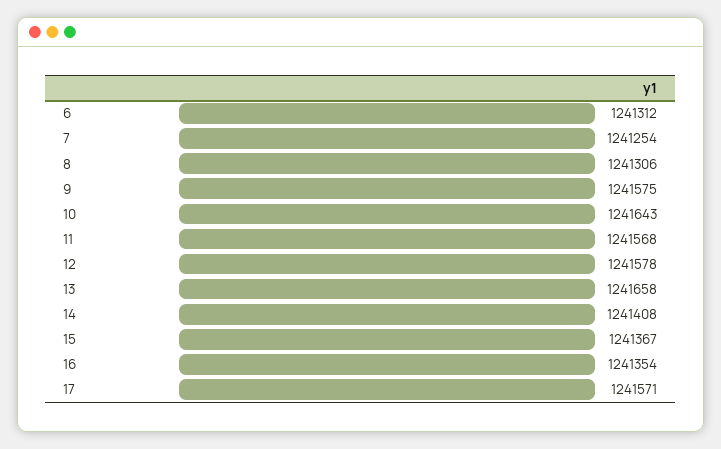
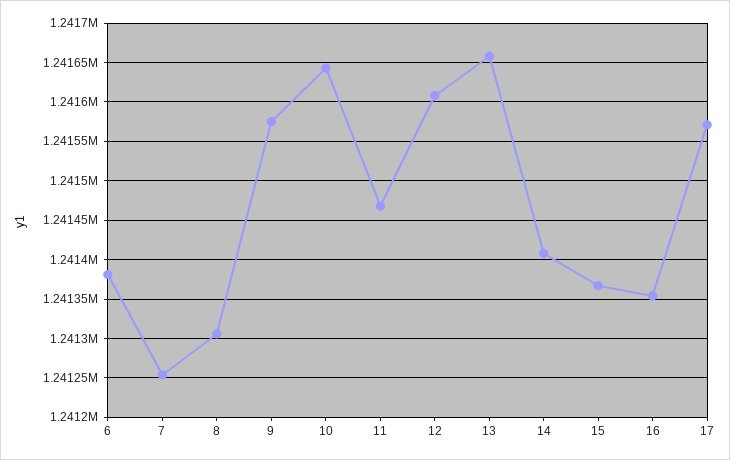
6: 1241312 -> 1241380
11: 1241568 -> 1241470
12: 1241578 -> 1241610

